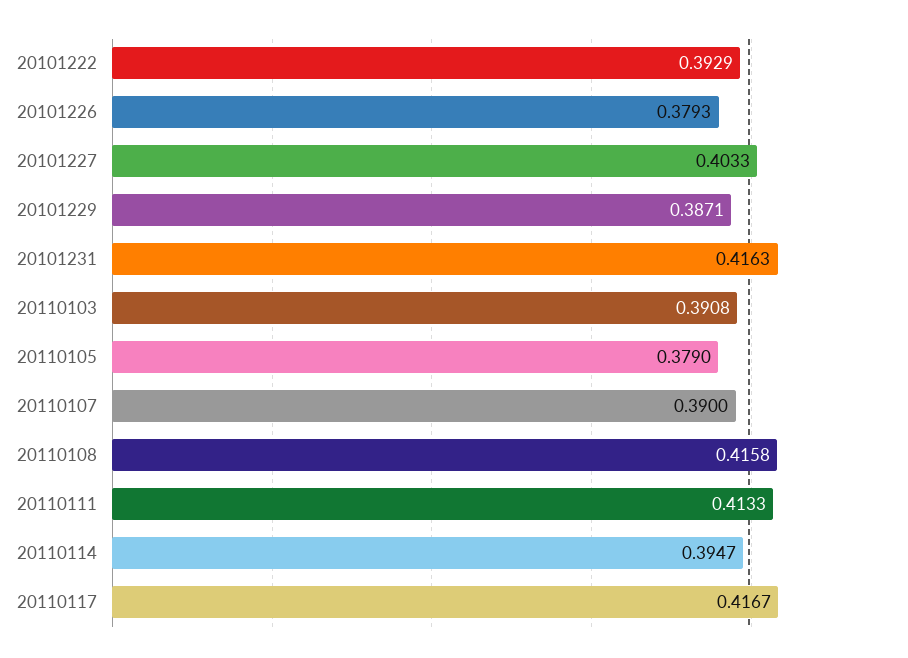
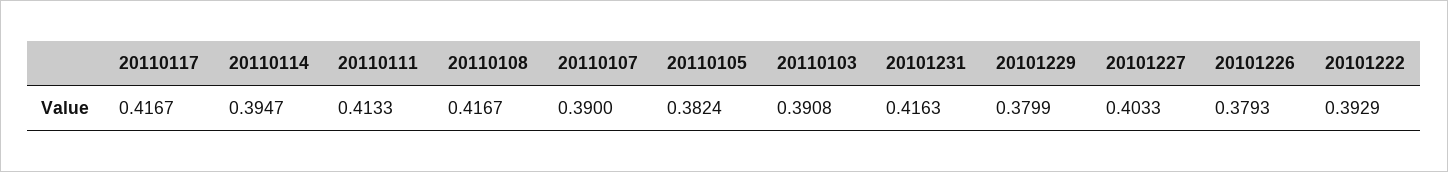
20101229: 0.3871 -> 0.3799
20110105: 0.379 -> 0.3824
20110108: 0.4158 -> 0.4167

